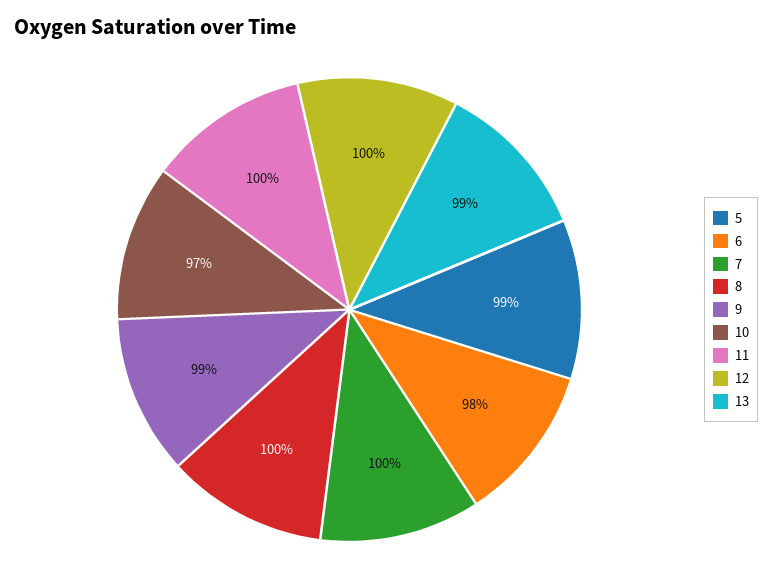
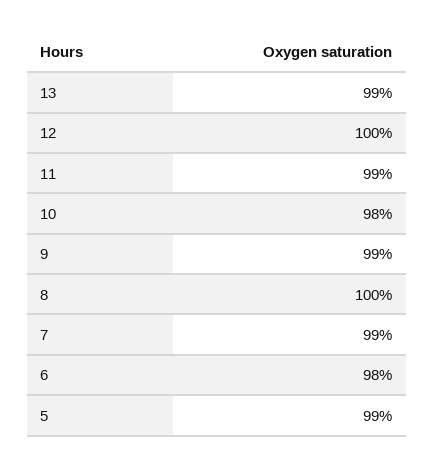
7: 100 -> 99
10: 97 -> 98
11: 100 -> 99

